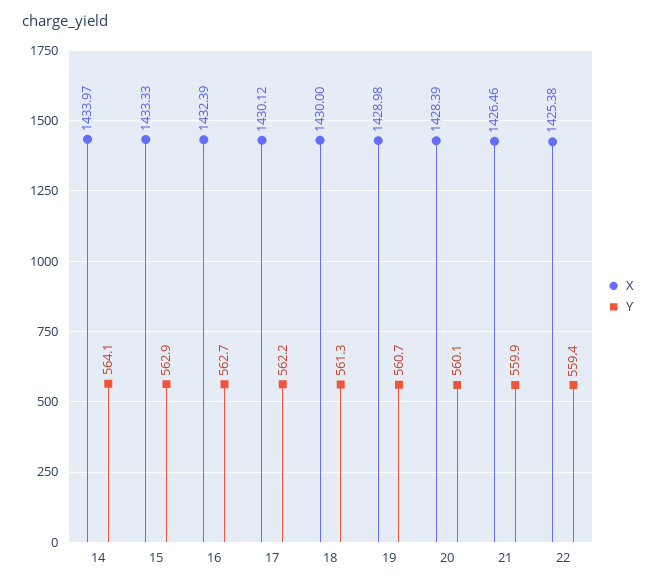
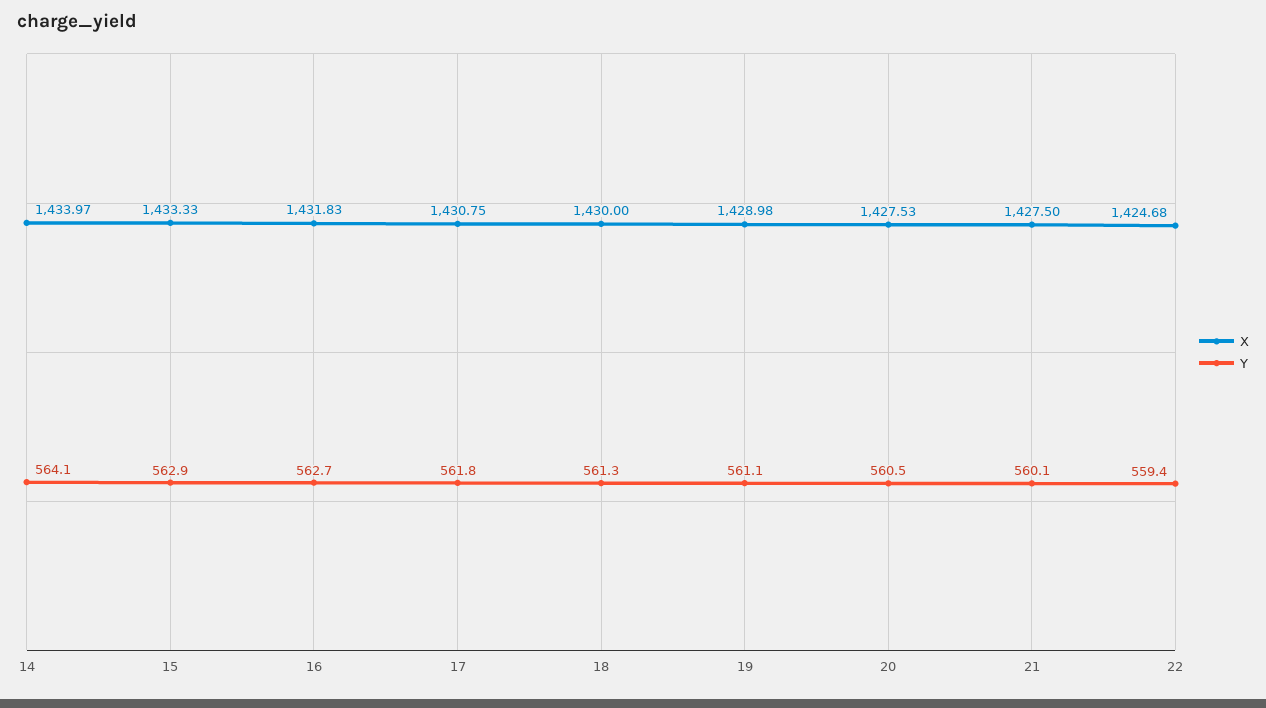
X, 16: 1432.39 -> 1431.83
X, 17: 1430.12 -> 1430.75
Y, 17: 562.2 -> 561.8
Y, 19: 560.7 -> 561.1
X, 20: 1428.39 -> 1427.53
Y, 20: 560.1 -> 560.5
X, 21: 1426.46 -> 1427.5
Y, 21: 559.9 -> 560.1
X, 22: 1425.38 -> 1424.68

